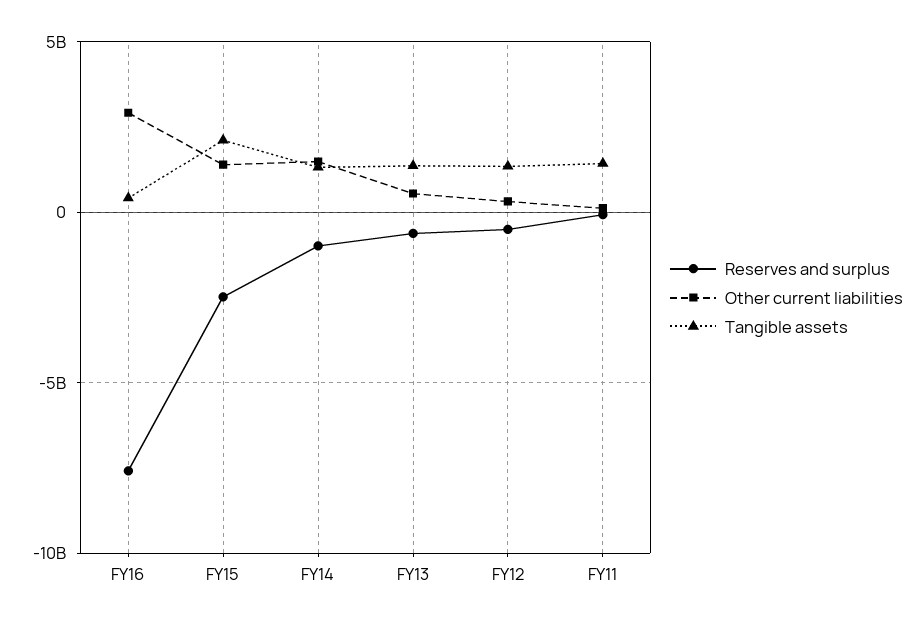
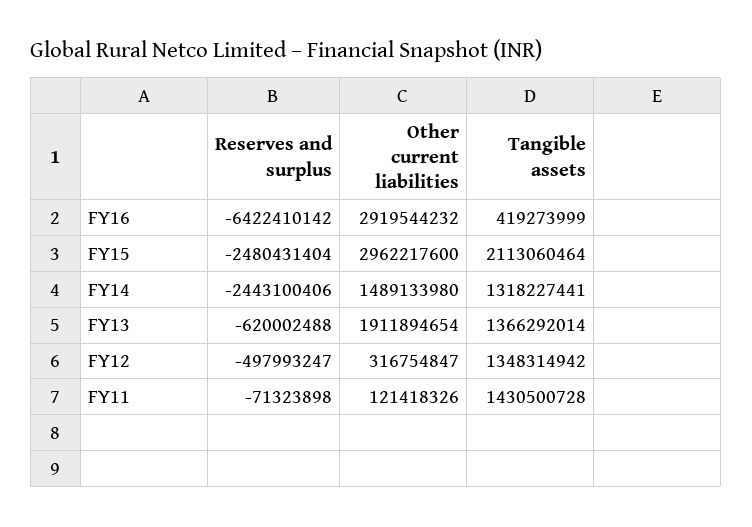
Reserves and surplus, FY16: -7500000000 -> -6422410142
Other current liabilities, FY15: 1500000000 -> 2962217600
Reserves and surplus, FY14: -1000000000 -> -2443100406
Other current liabilities, FY13: 500000000 -> 1911894654

